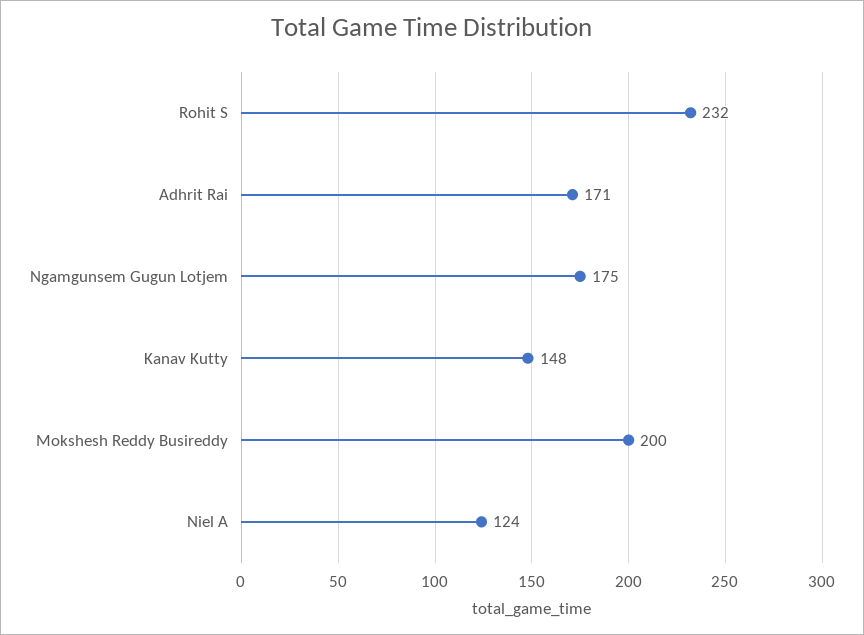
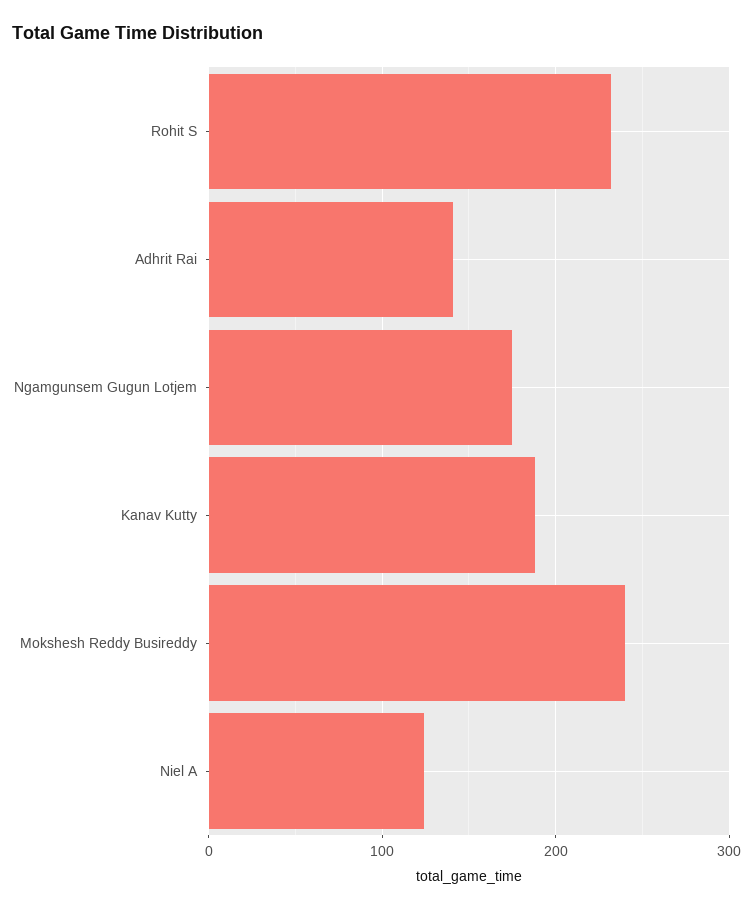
Adhrit Rai: 171 -> 140
Kanav Kutty: 148 -> 190
Mokshesh Reddy Busireddy: 200 -> 240

